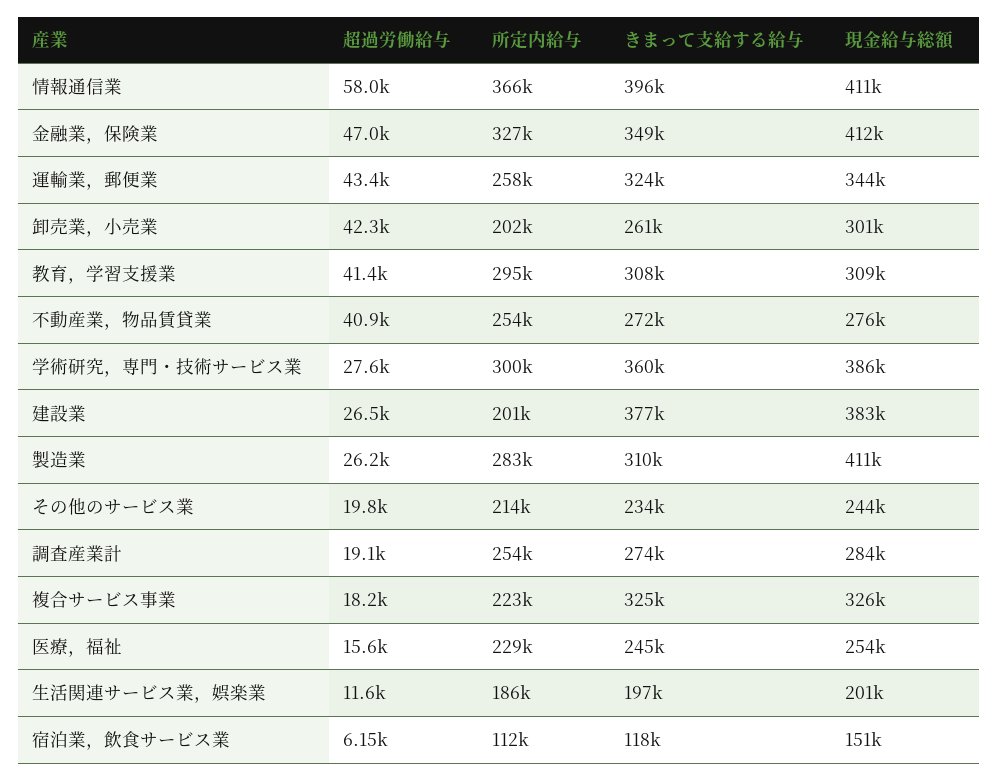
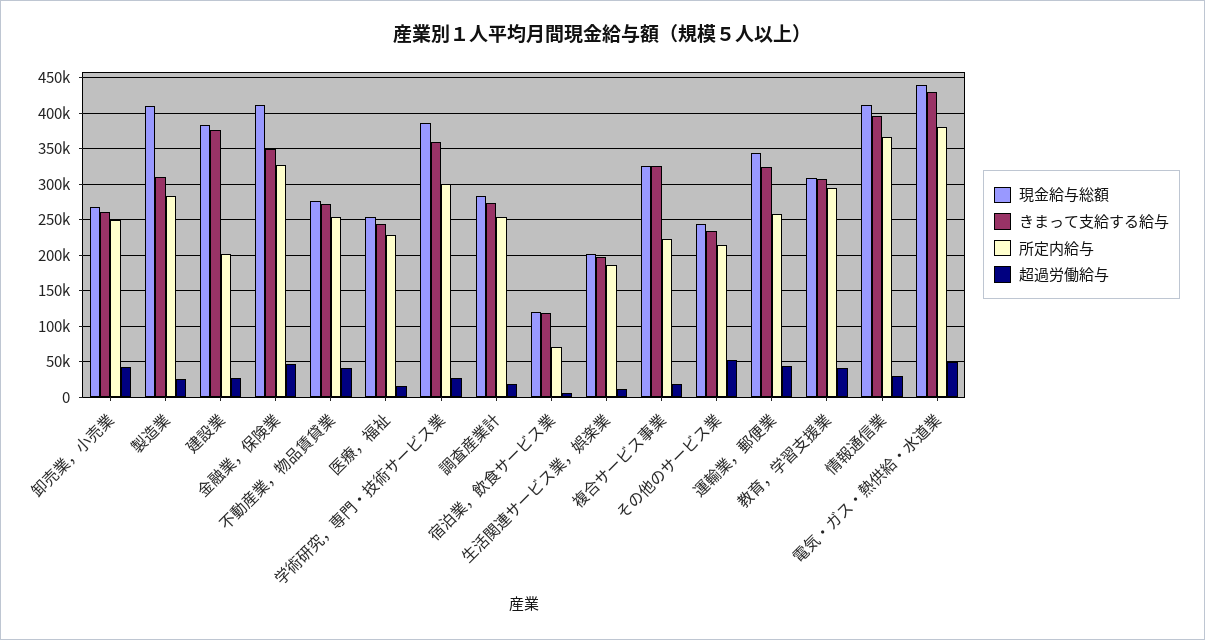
超過労働給与, 情報通信業: 58000 -> 30000
所定内給与, 卸売業，小売業: 202000 -> 250000
現金給与総額, 卸売業，小売業: 301000 -> 270000
超過労働給与, その他のサービス業: 19800 -> 50000
所定内給与, 宿泊業，飲食サービス業: 112000 -> 70000
現金給与総額, 宿泊業，飲食サービス業: 151000 -> 120000
現金給与総額, 電気・ガス・熱供給・水道業: none -> 440000
きまって支給する給与, 電気・ガス・熱供給・水道業: none -> 430000
所定内給与, 電気・ガス・熱供給・水道業: none -> 380000
超過労働給与, 電気・ガス・熱供給・水道業: none -> 50000

